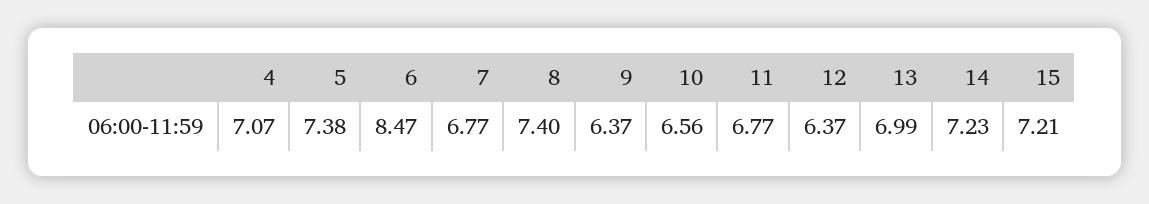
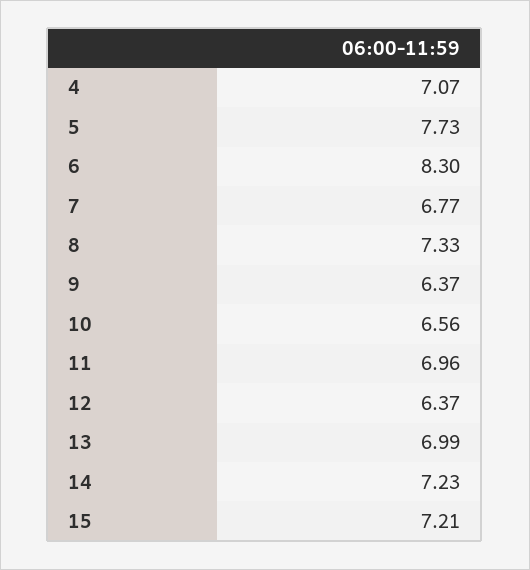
5: 7.38 -> 7.73
6: 8.47 -> 8.3
8: 7.4 -> 7.33
11: 6.77 -> 6.96

